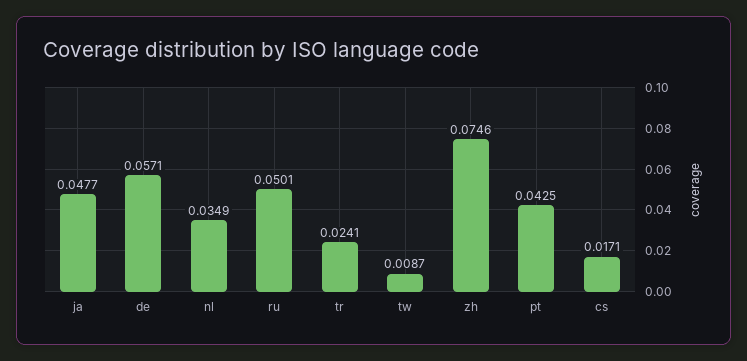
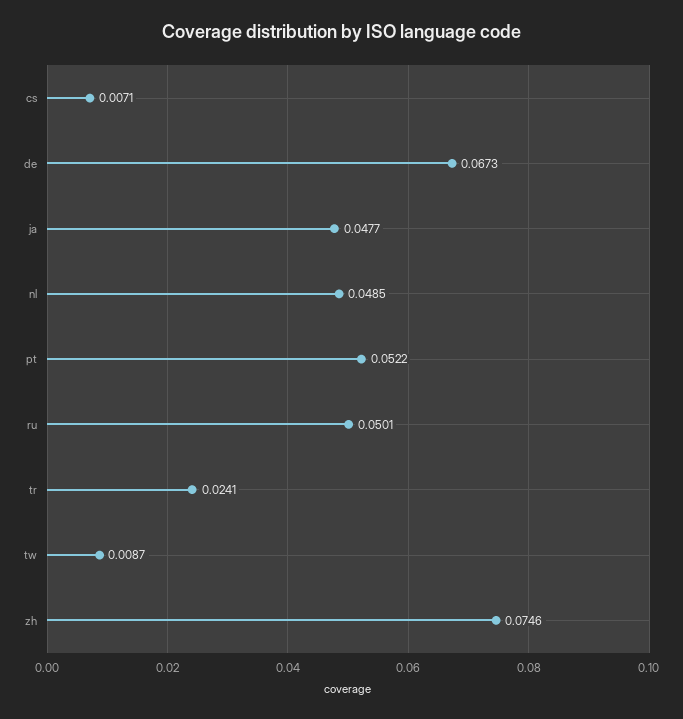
de: 0.0571 -> 0.0673
nl: 0.0349 -> 0.0485
pt: 0.0425 -> 0.0522
cs: 0.0171 -> 0.0071

